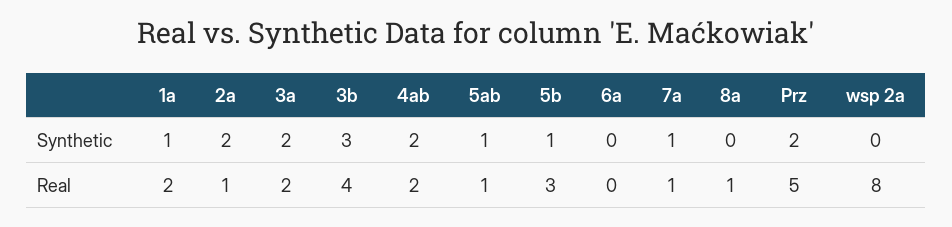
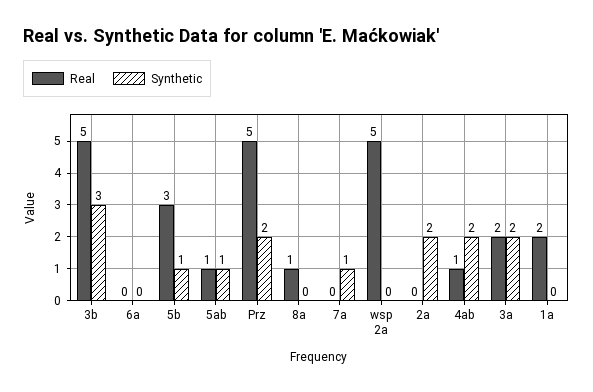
Synthetic, 1a: 1 -> 0
Real, 2a: 1 -> 0
Real, 3b: 4 -> 5
Real, 4ab: 2 -> 1
Real, 7a: 1 -> 0
Real, wsp 2a: 8 -> 5

